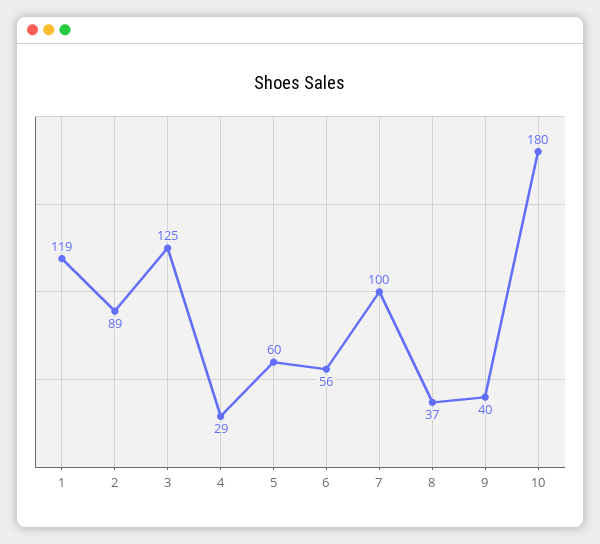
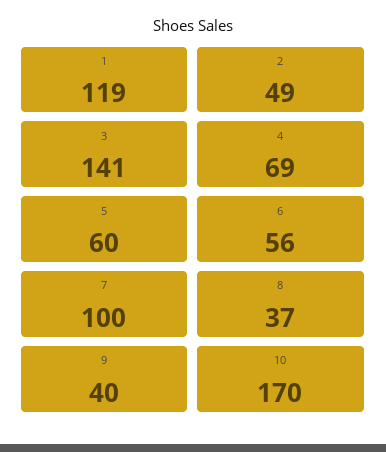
2: 89 -> 49
3: 125 -> 141
4: 29 -> 69
10: 180 -> 170

